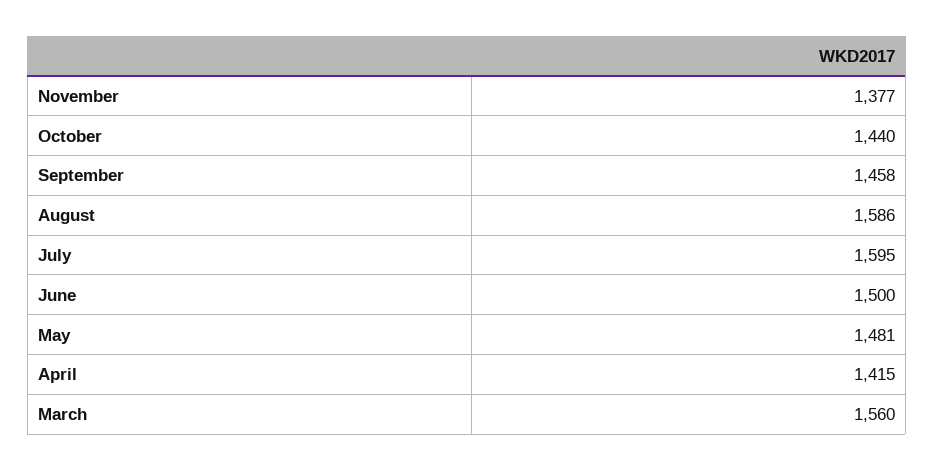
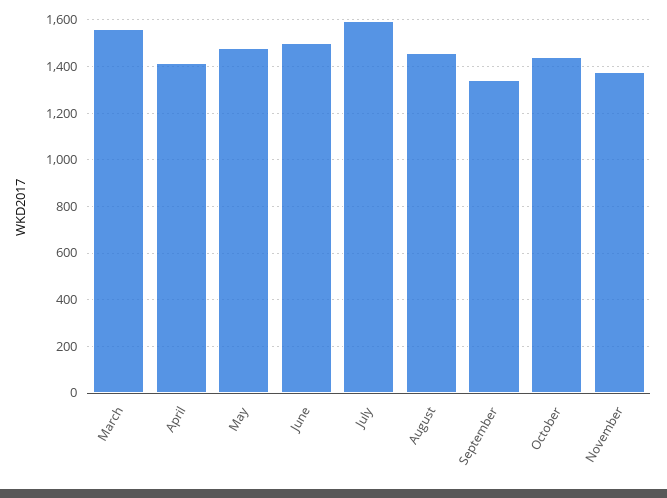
September: 1458 -> 1350
August: 1586 -> 1450

